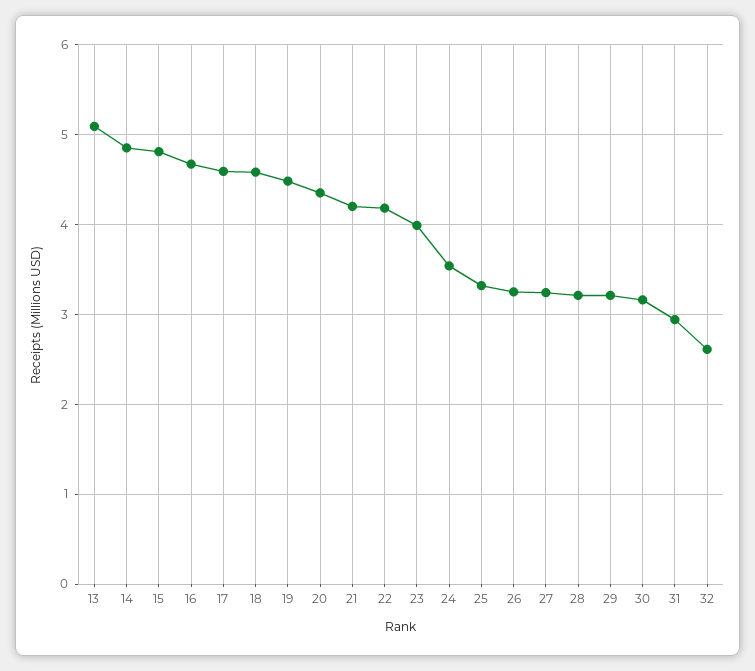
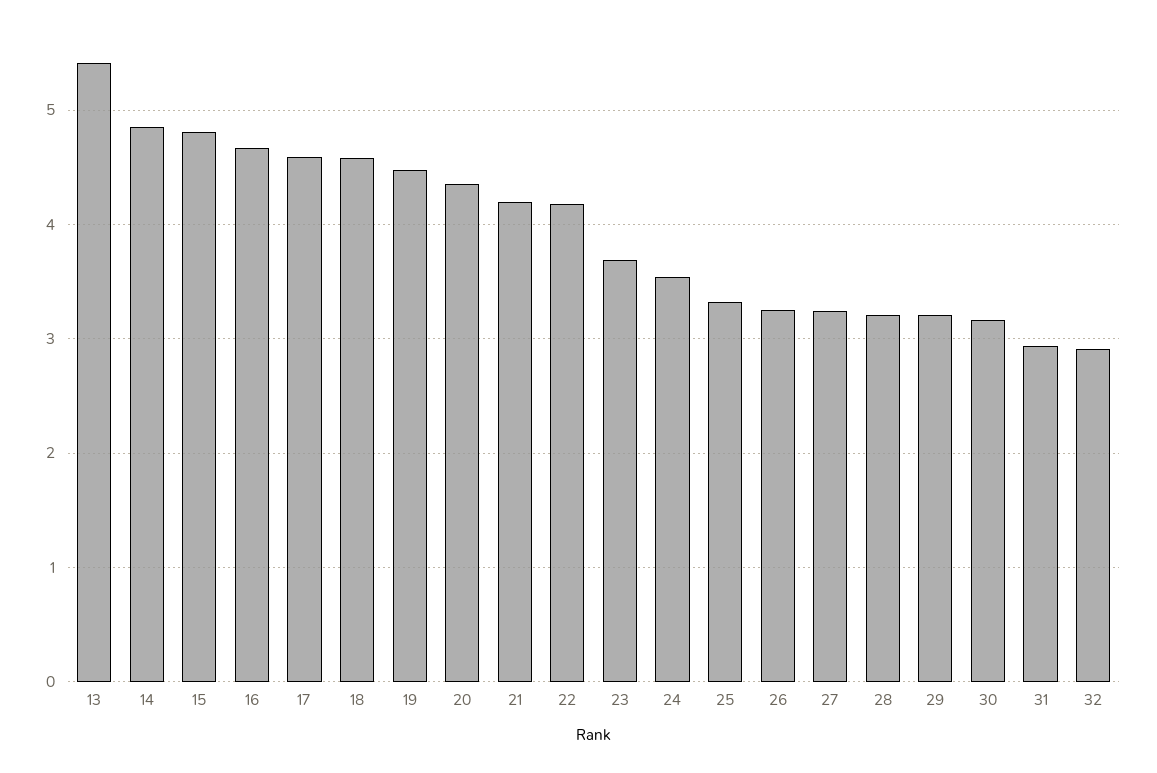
13: 5.1 -> 5.4
23: 4 -> 3.7
32: 2.6 -> 2.9

